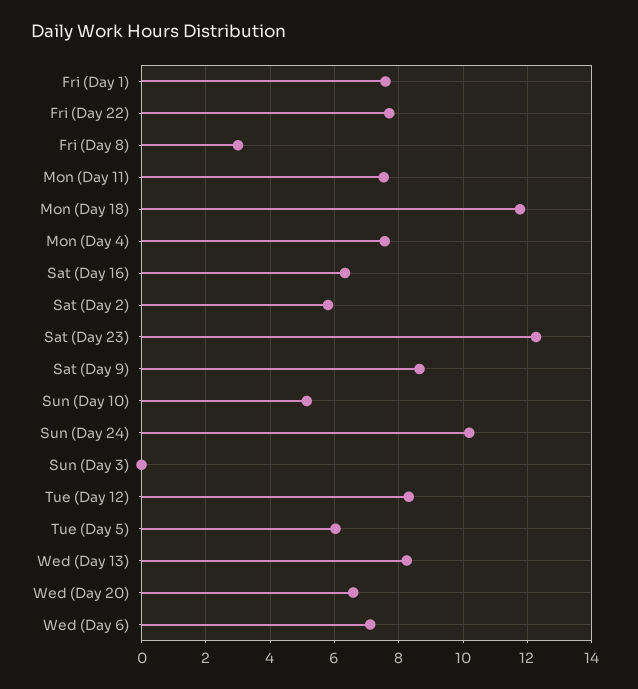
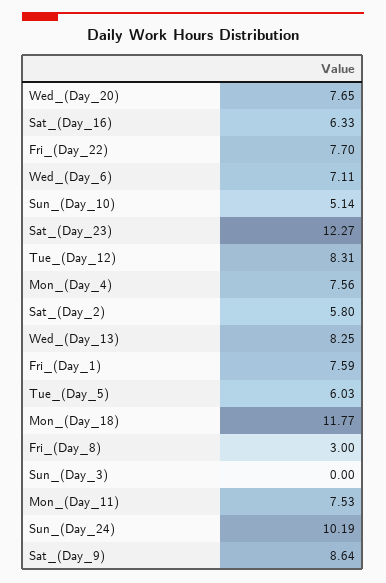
Wed (Day 20): 6.6 -> 7.65

